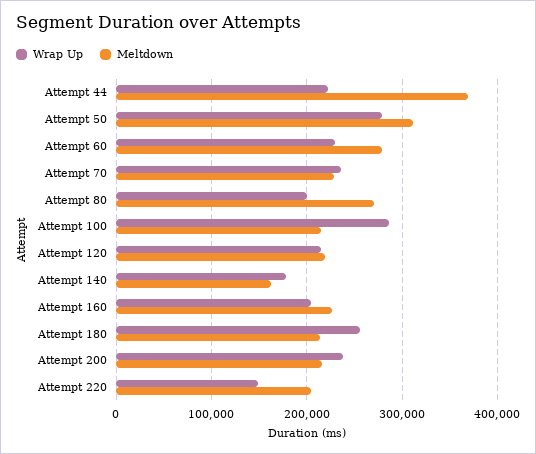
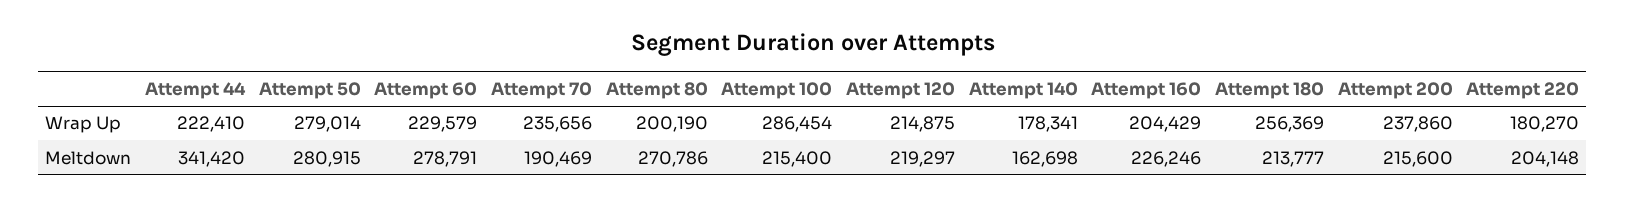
Meltdown, Attempt 44: 370000 -> 341420
Meltdown, Attempt 50: 310000 -> 280915
Meltdown, Attempt 70: 230000 -> 190469
Wrap Up, Attempt 220: 150000 -> 180270

